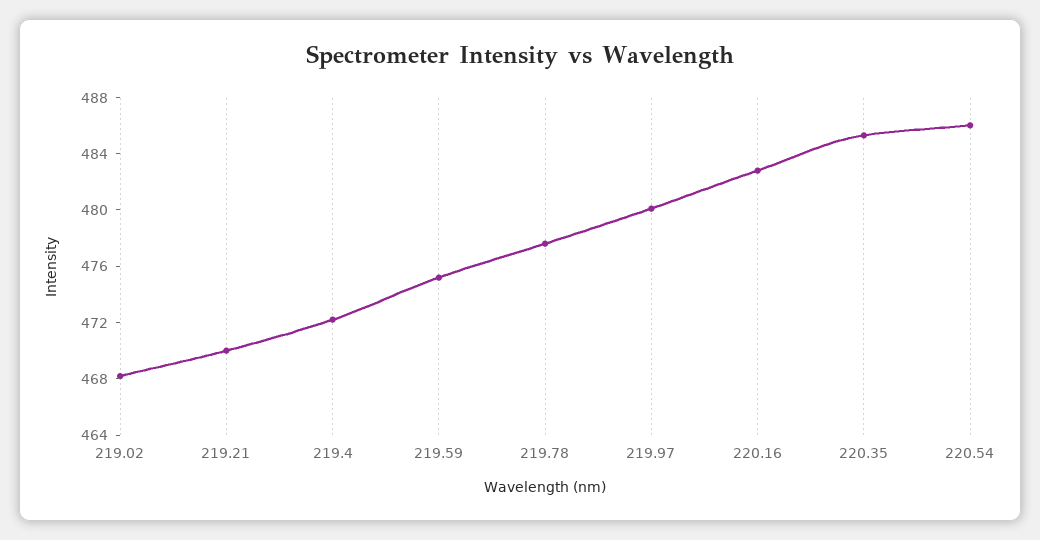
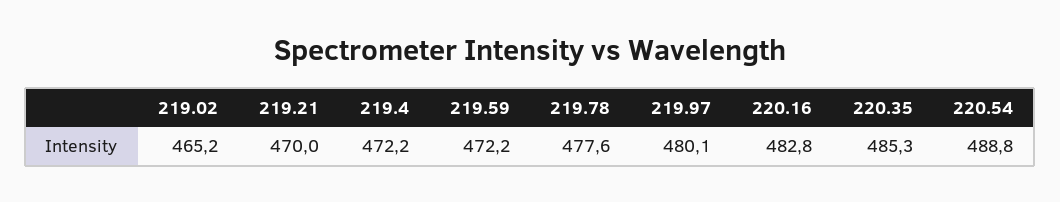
219.02: 468 -> 465.2
219.59: 475 -> 472.2
220.54: 486 -> 488.8

